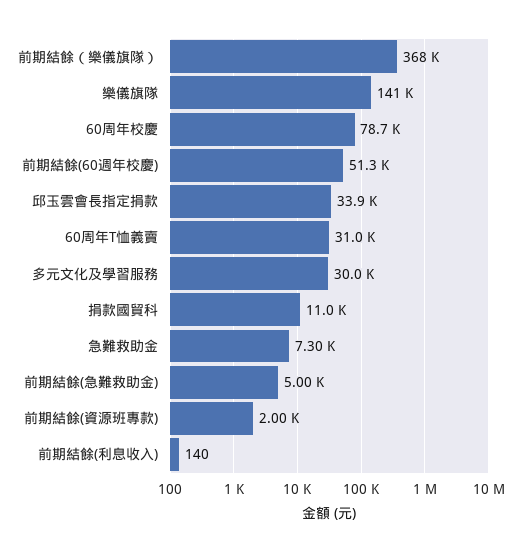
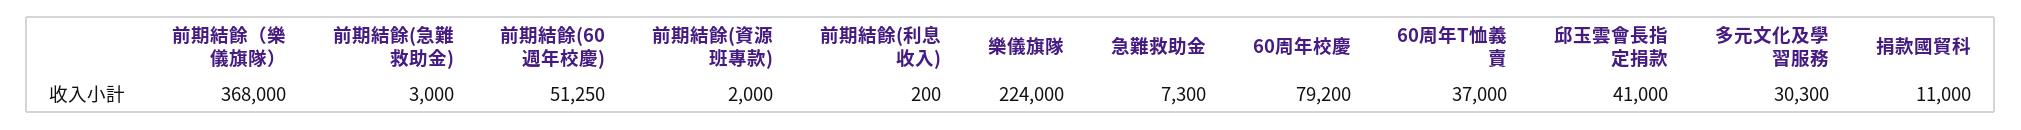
樂儀旗隊: 141000 -> 224000
60周年校慶: 78700 -> 79200
邱玉雲會長指定捐款: 33900 -> 41000
60周年T恤義賣: 31000 -> 37000
多元文化及學習服務: 30000 -> 30300
前期結餘(急難救助金): 5000 -> 3000
前期結餘(利息收入): 140 -> 200

